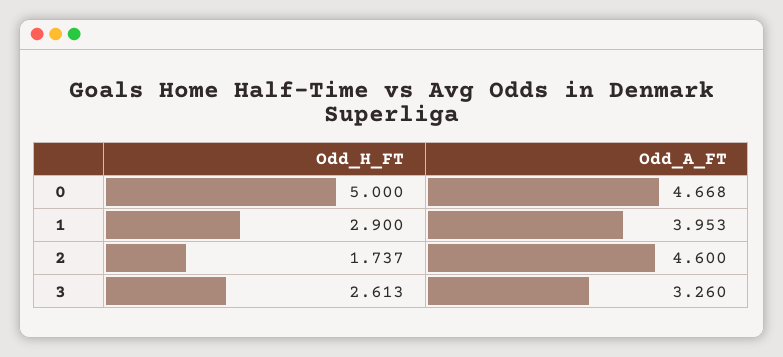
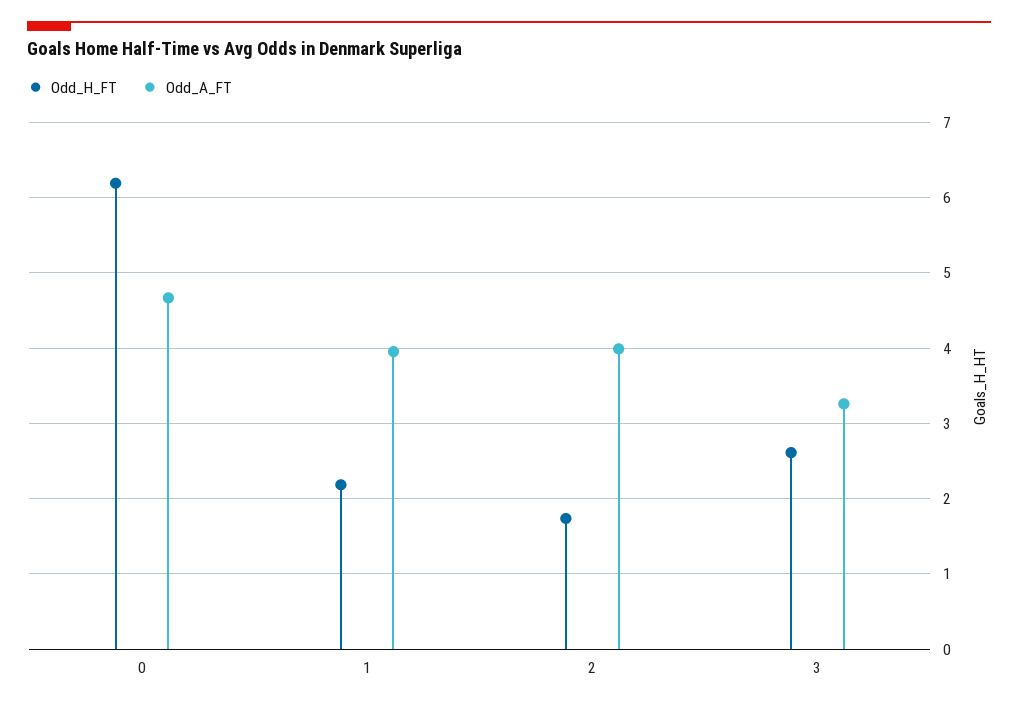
Odd_H_FT, 0: 5 -> 6.2
Odd_H_FT, 1: 2.9 -> 2.2
Odd_A_FT, 2: 4.6 -> 4

